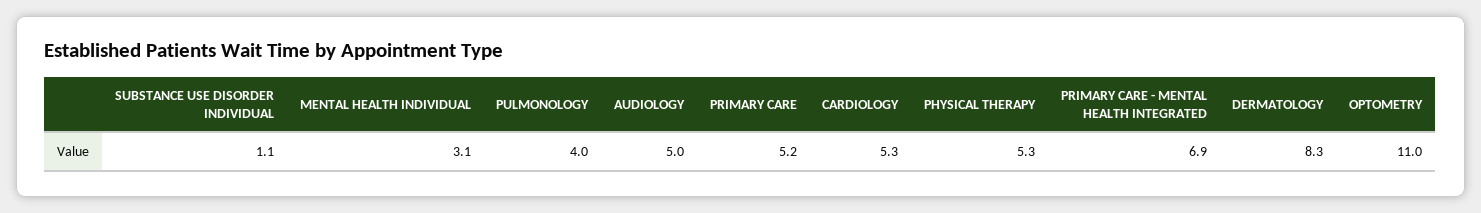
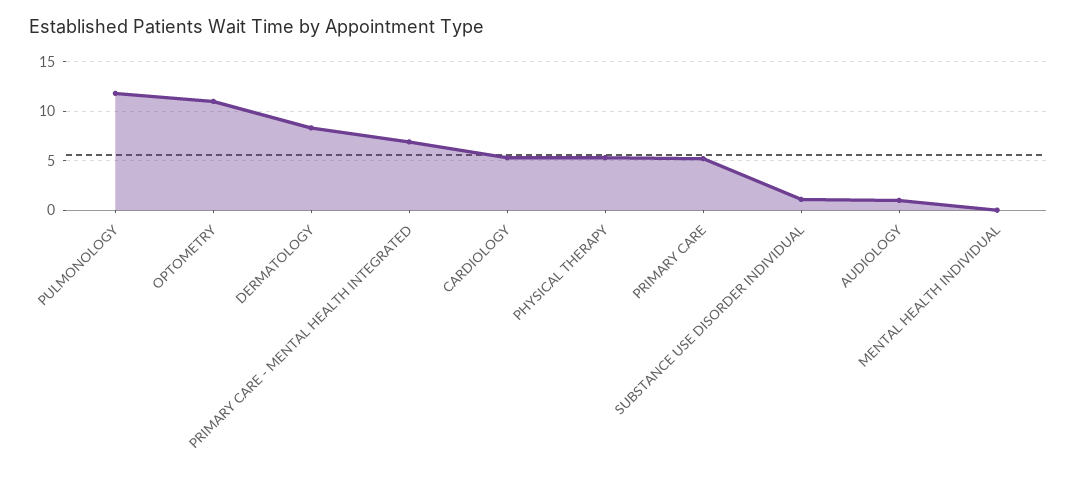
MENTAL HEALTH INDIVIDUAL: 3.1 -> 0
PULMONOLOGY: 4 -> 12
AUDIOLOGY: 5 -> 1

